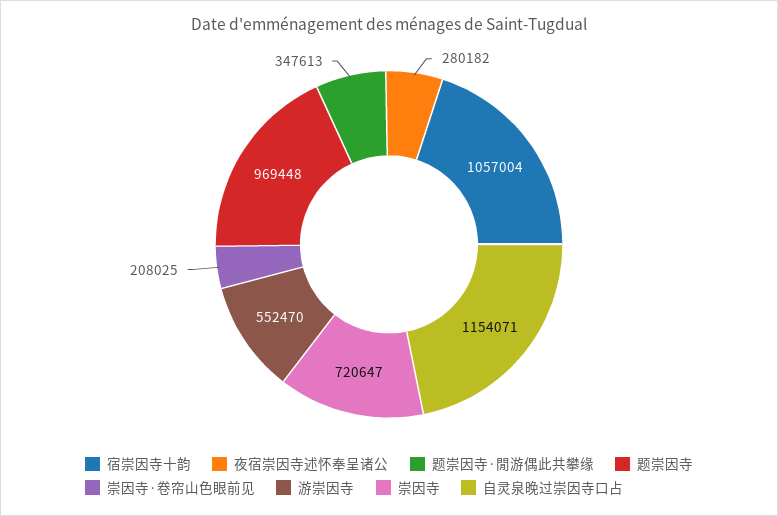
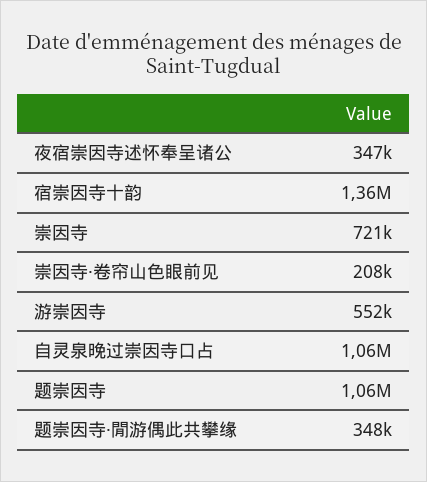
宿崇因寺十韵: 1057004 -> 1360000
夜宿崇因寺述怀奉呈诸公: 280182 -> 347000
题崇因寺: 969448 -> 1060000
自灵泉晚过崇因寺口占: 1154071 -> 1060000

